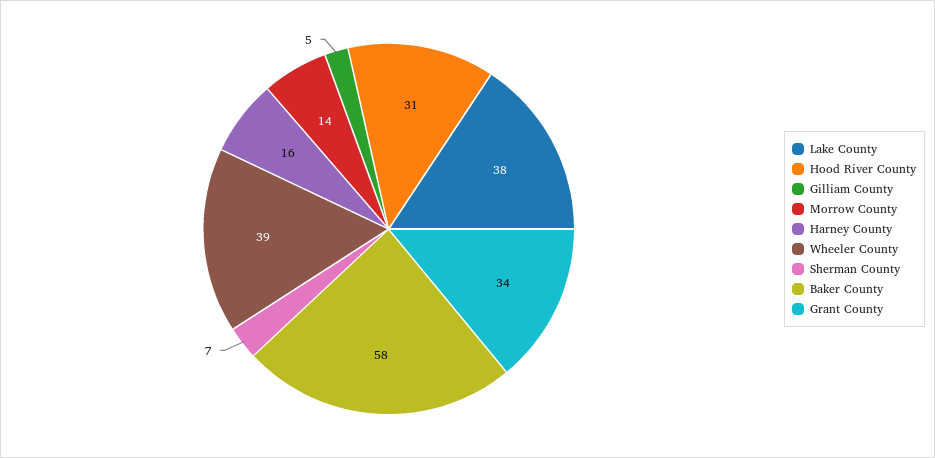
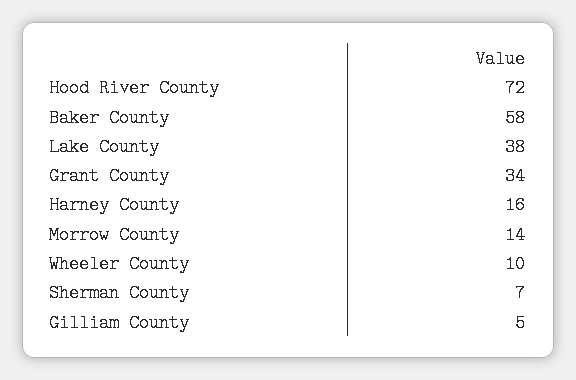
Hood River County: 31 -> 72
Wheeler County: 39 -> 10

